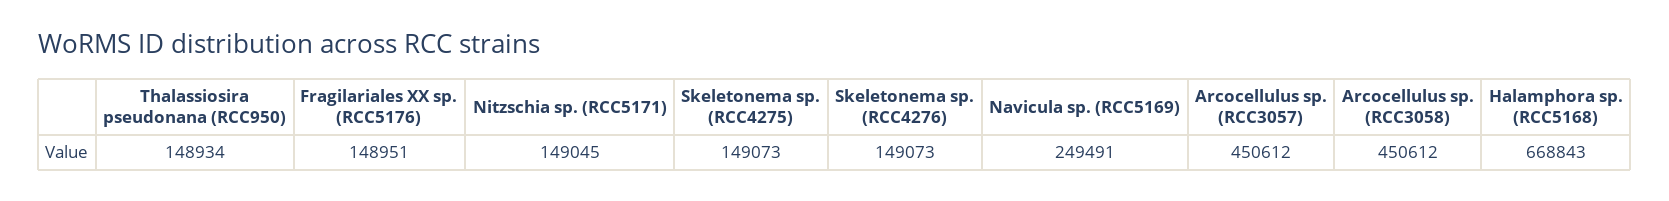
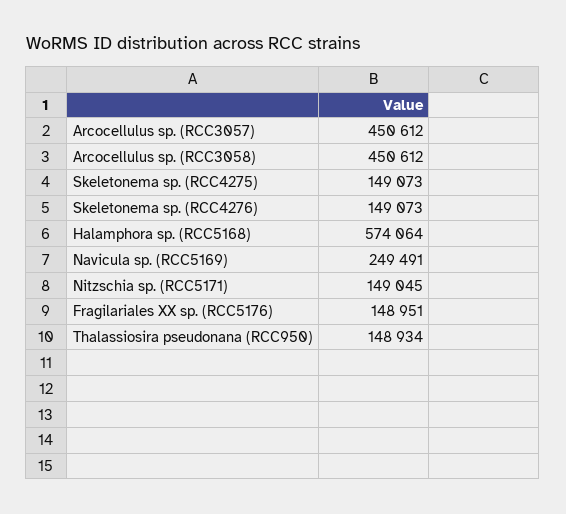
Halamphora sp. (RCC5168): 668843 -> 574064

